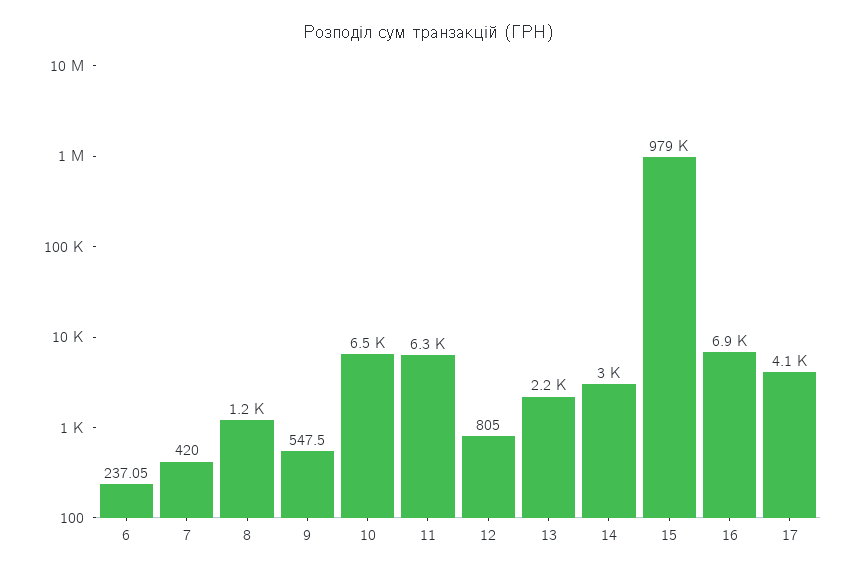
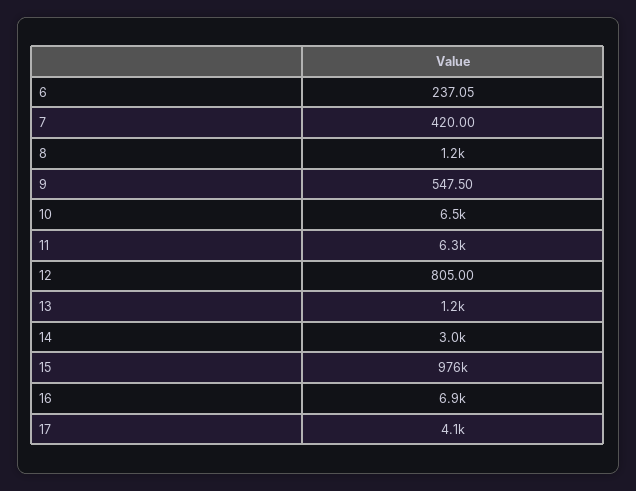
13: 2200 -> 1200
15: 979000 -> 976000

